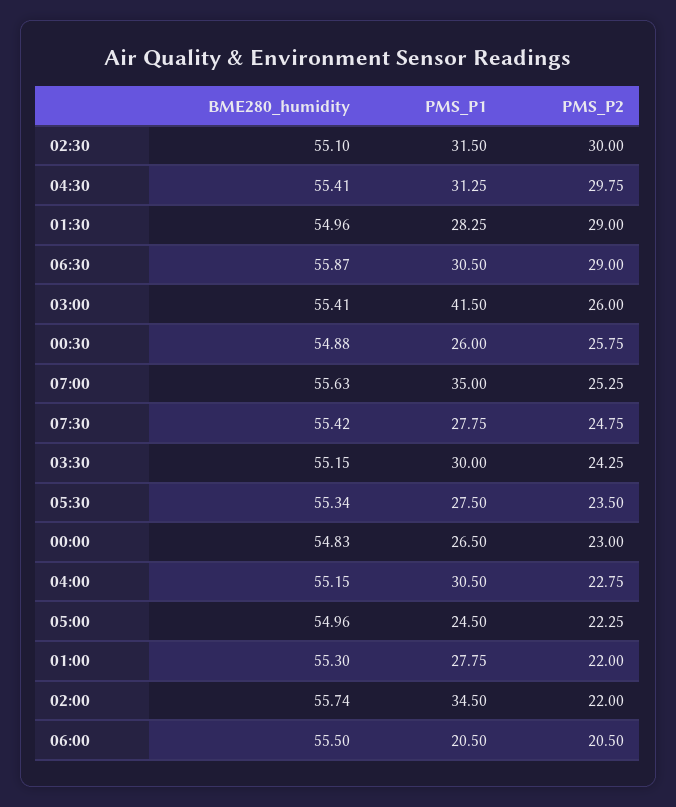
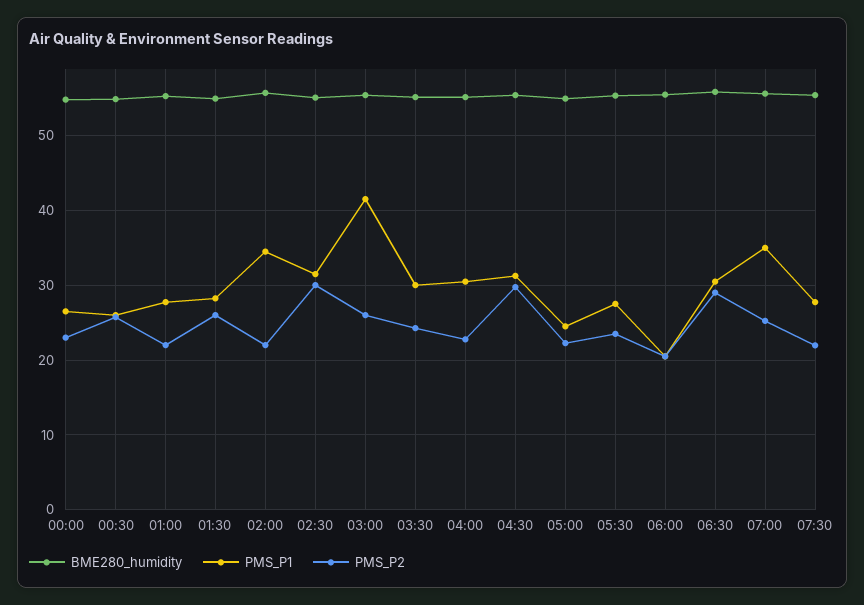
PMS_P2, 01:30: 29 -> 26
PMS_P2, 07:30: 24.75 -> 22

